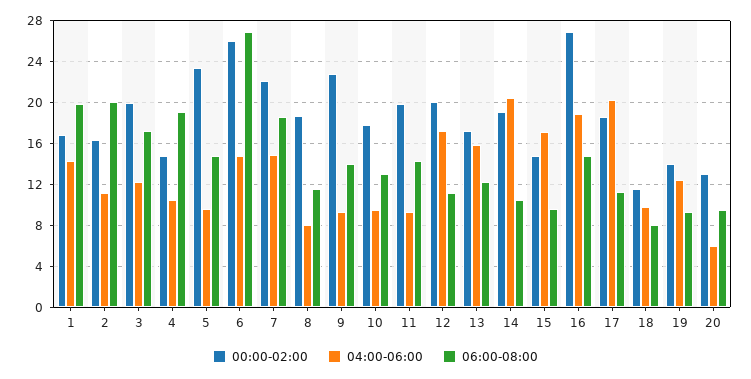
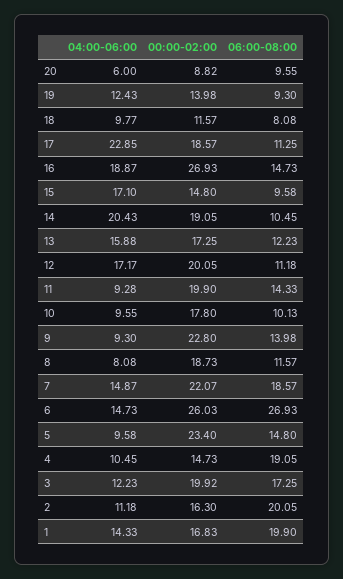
06:00-08:00, 10: 13 -> 10.13
04:00-06:00, 17: 20 -> 22.85
00:00-02:00, 20: 13 -> 8.82

